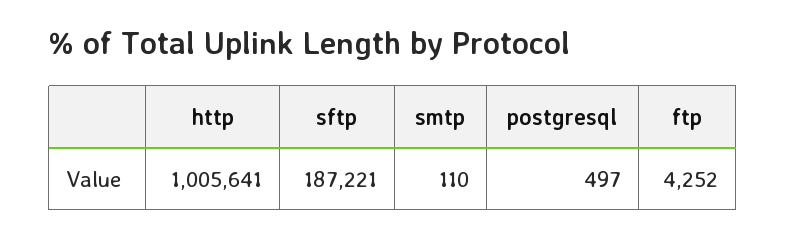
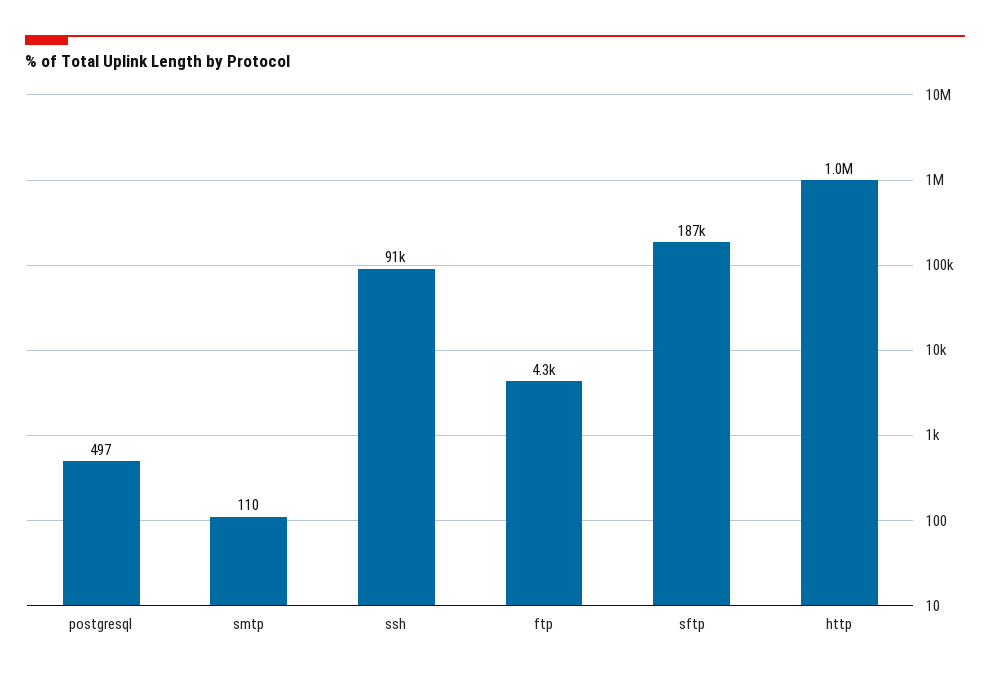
ssh: none -> 91000

